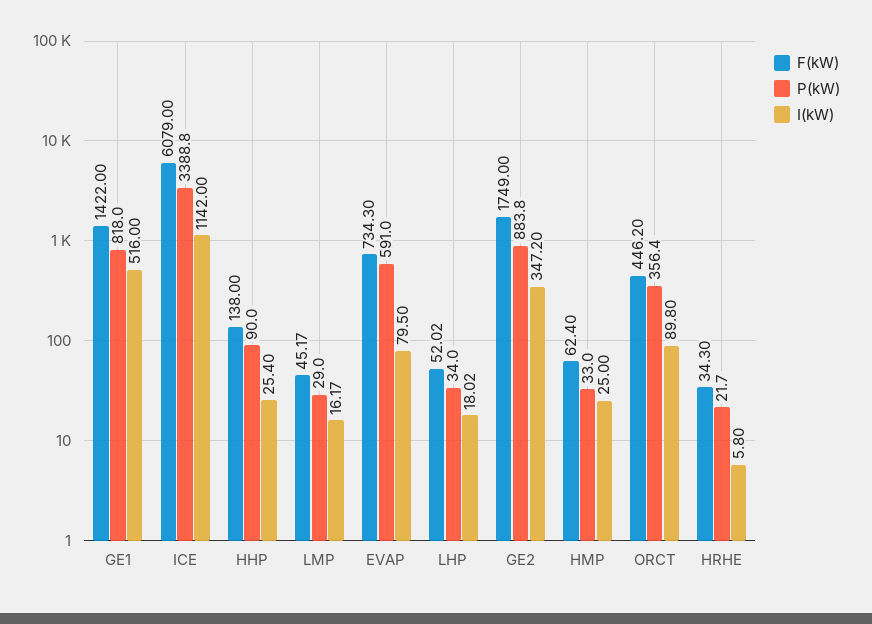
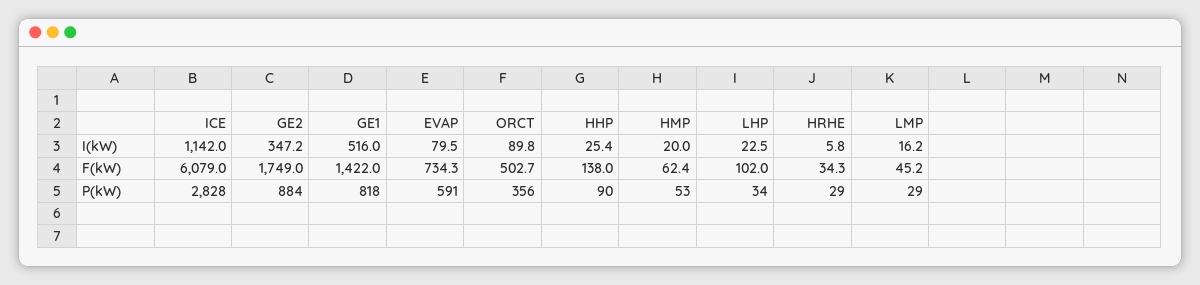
P(kW), ICE: 3388.8 -> 2828
F(kW), LHP: 52.02 -> 102
I(kW), LHP: 18.02 -> 22.5
P(kW), HMP: 33 -> 53
I(kW), HMP: 25 -> 20
F(kW), ORCT: 446.2 -> 502.7
P(kW), HRHE: 21.7 -> 29

